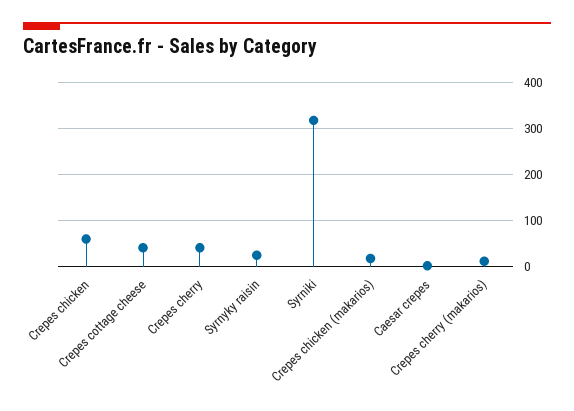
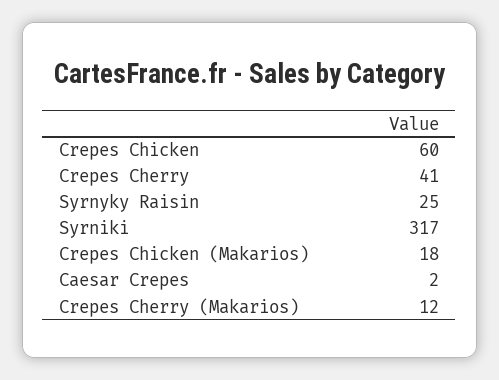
Crepes cottage cheese: 40 -> none

